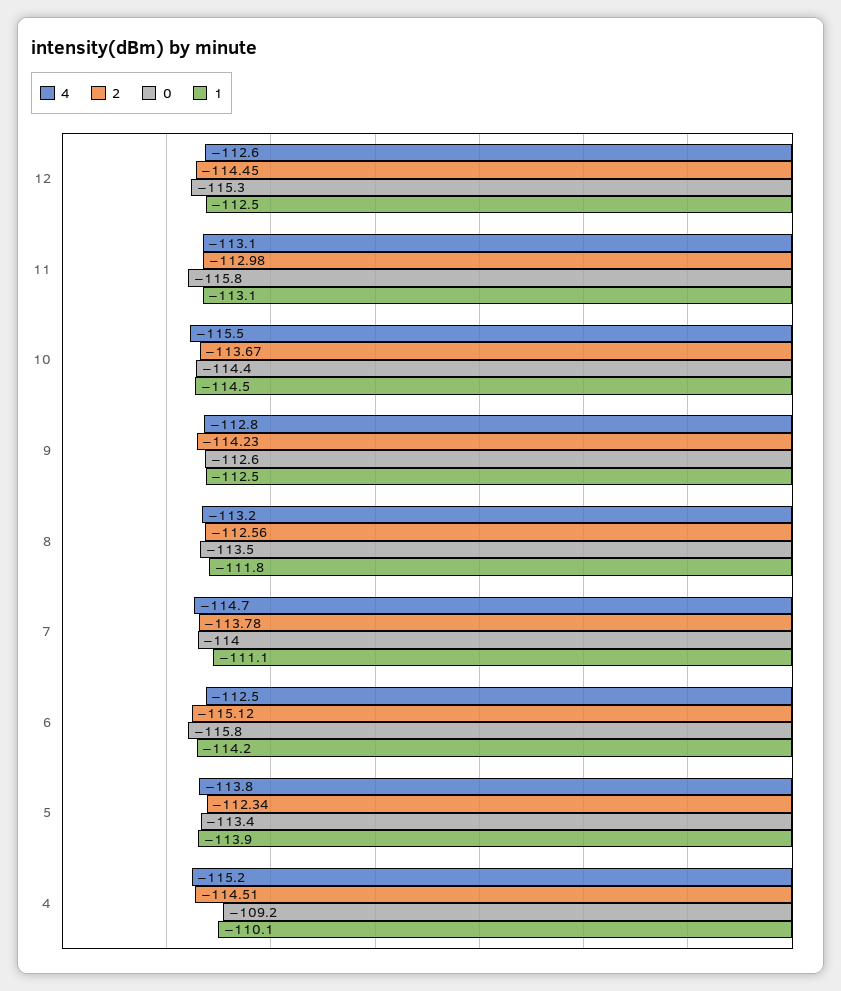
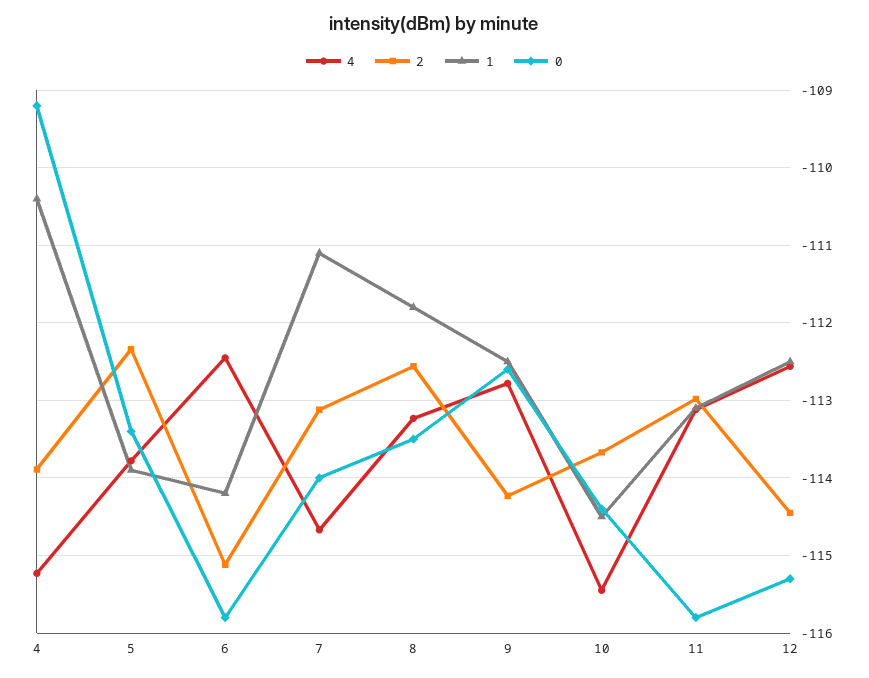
2, 7: -113.78 -> -113.1
2, 4: -114.51 -> -113.9
1, 4: -110.1 -> -110.4

